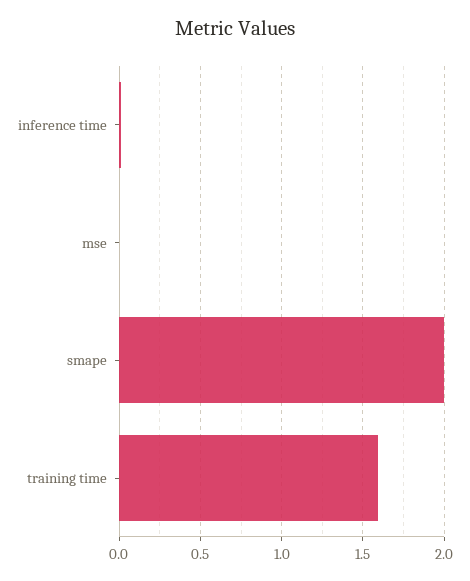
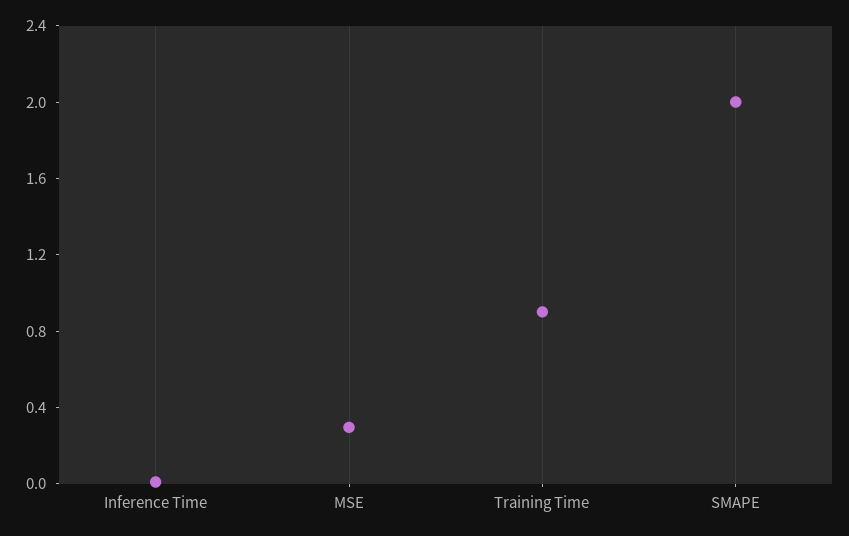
mse: 0 -> 0.3
training time: 1.6 -> 0.9

